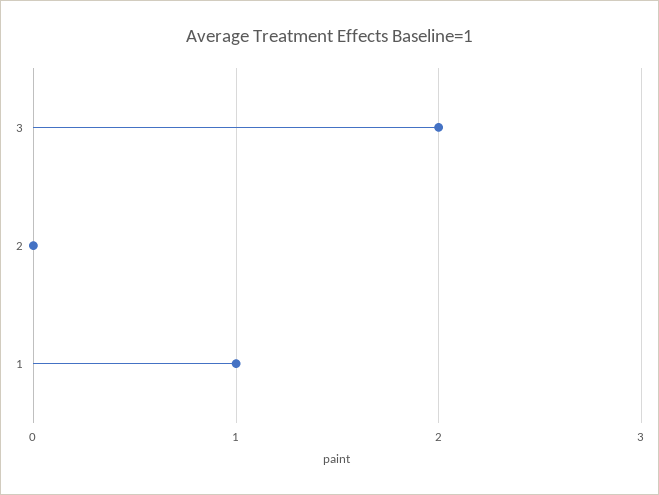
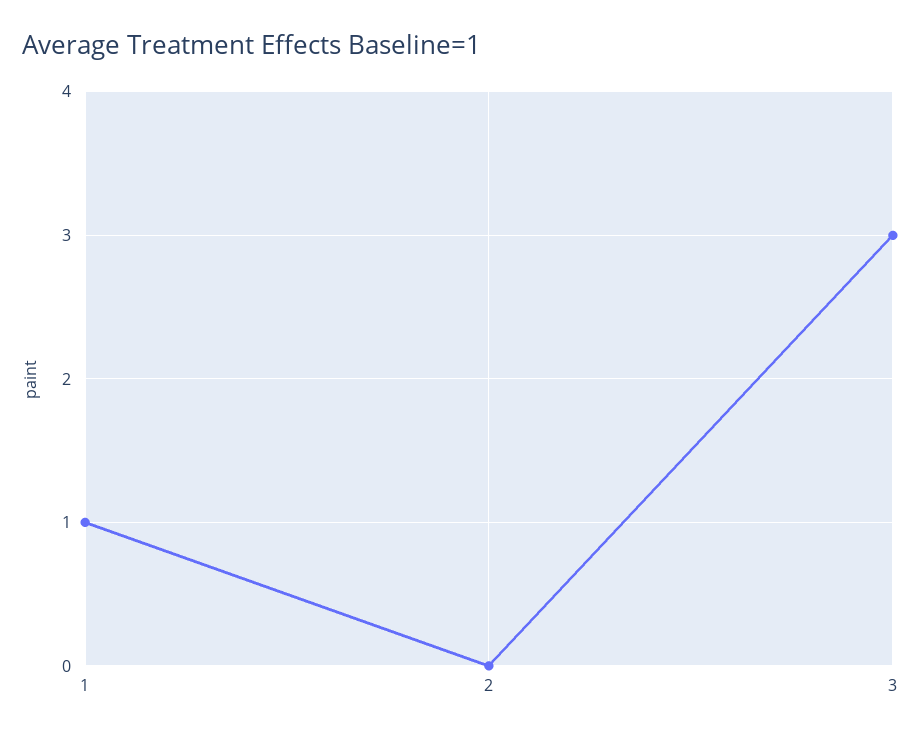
3: 2 -> 3

